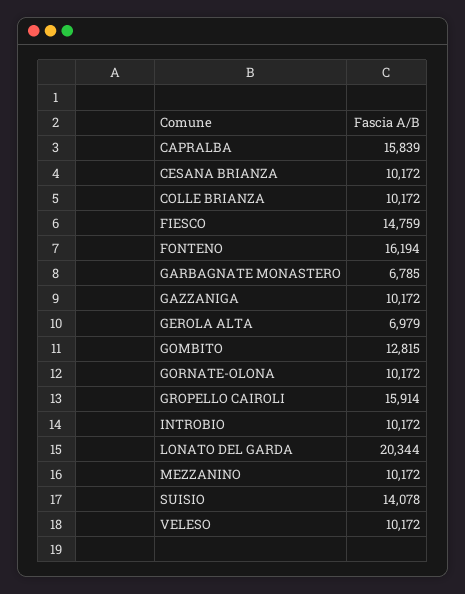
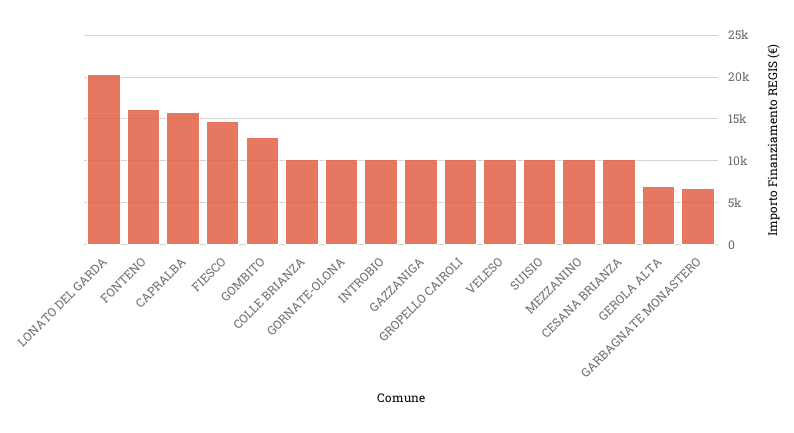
GROPELLO CAIROLI: 15914 -> 10000
SUISIO: 14078 -> 10000

